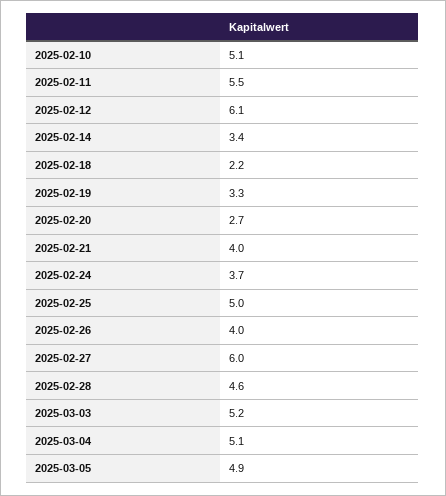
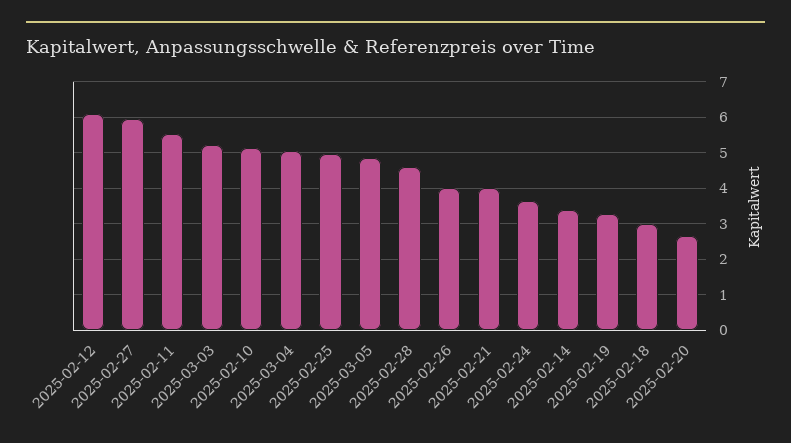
2025-02-18: 2.2 -> 3

